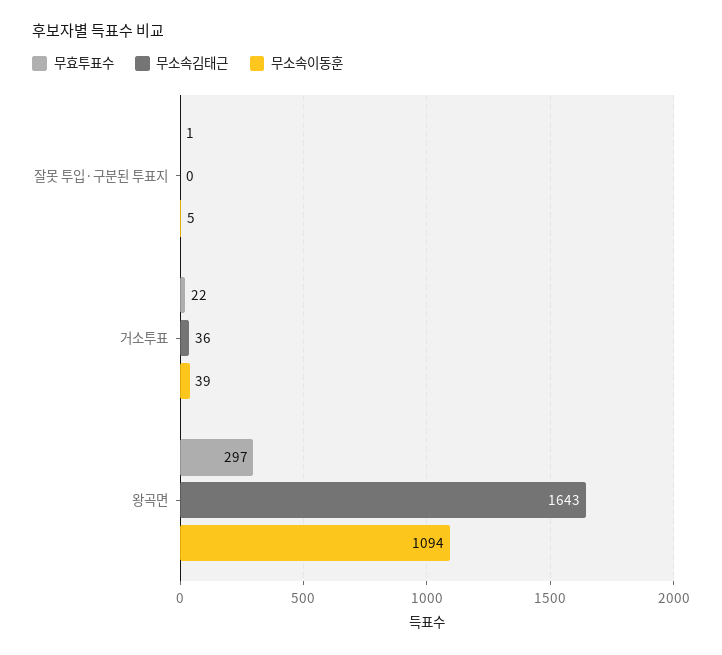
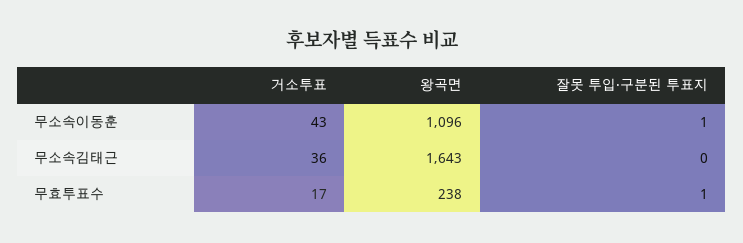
무소속이동훈, 잘못 투입·구분된 투표지: 5 -> 1
무효투표수, 거소투표: 22 -> 17
무소속이동훈, 거소투표: 39 -> 43
무효투표수, 왕곡면: 297 -> 238
무소속이동훈, 왕곡면: 1094 -> 1096

